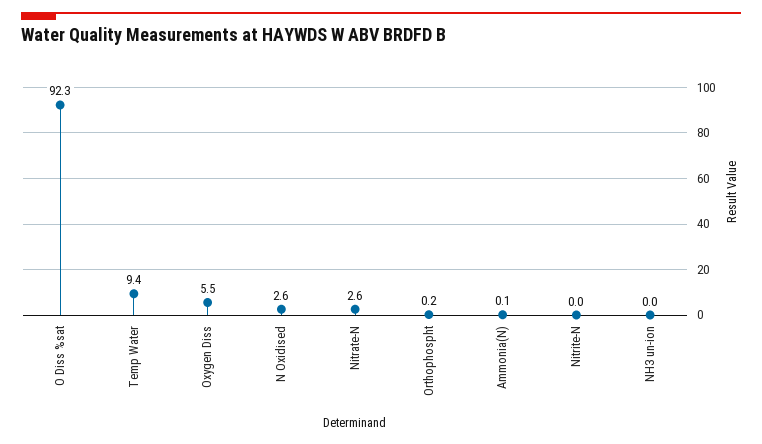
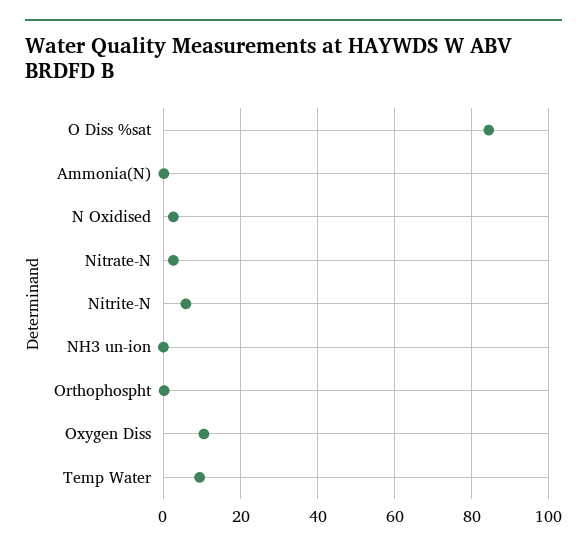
O Diss %sat: 92.3 -> 84
Oxygen Diss: 5.5 -> 10
Nitrite-N: 0 -> 6

